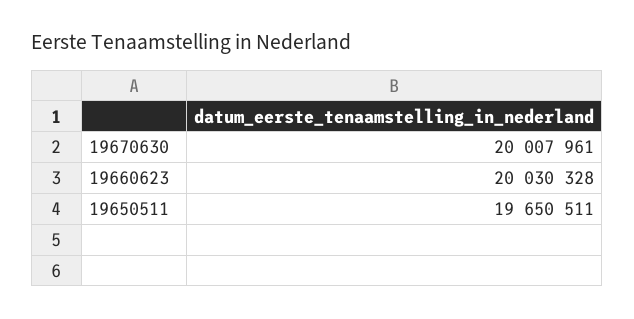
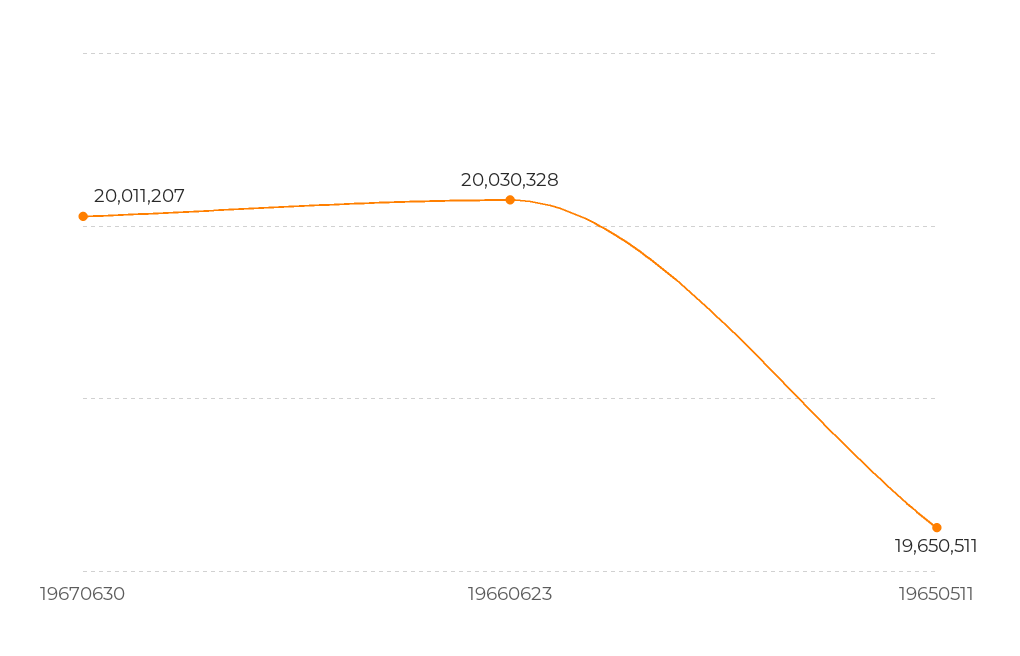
19670630: 20007961 -> 20011207

